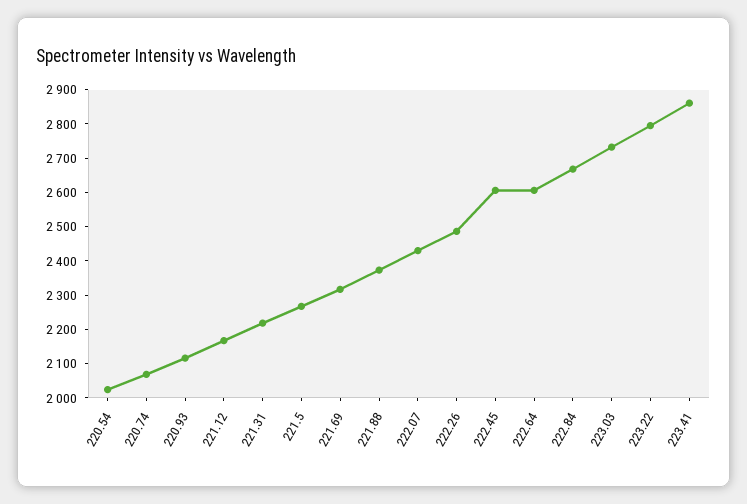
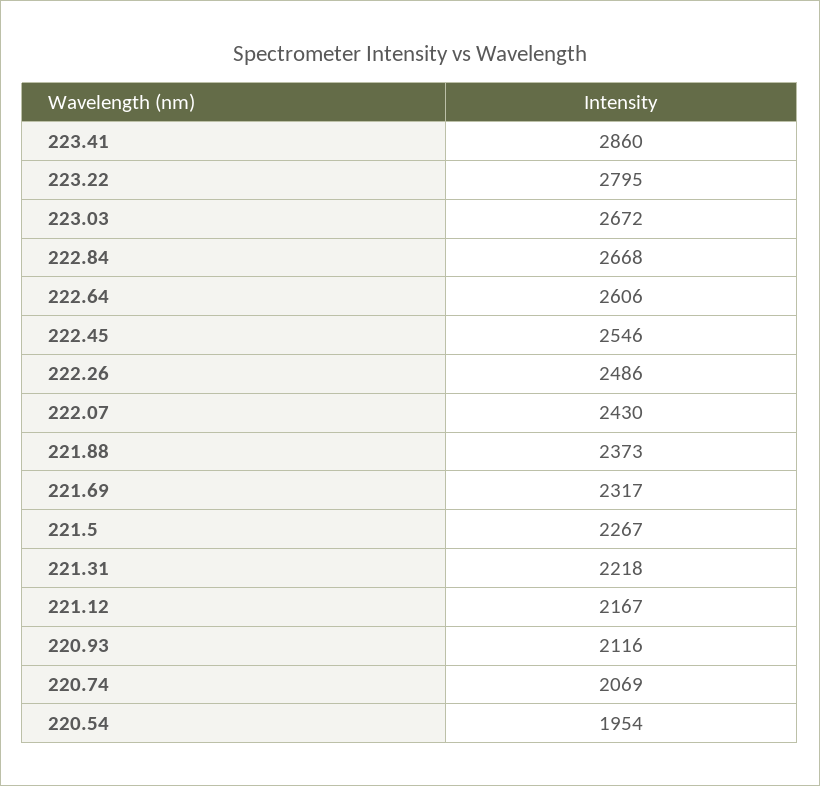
220.54: 2025 -> 1954
222.45: 2600 -> 2546
223.03: 2725 -> 2672

